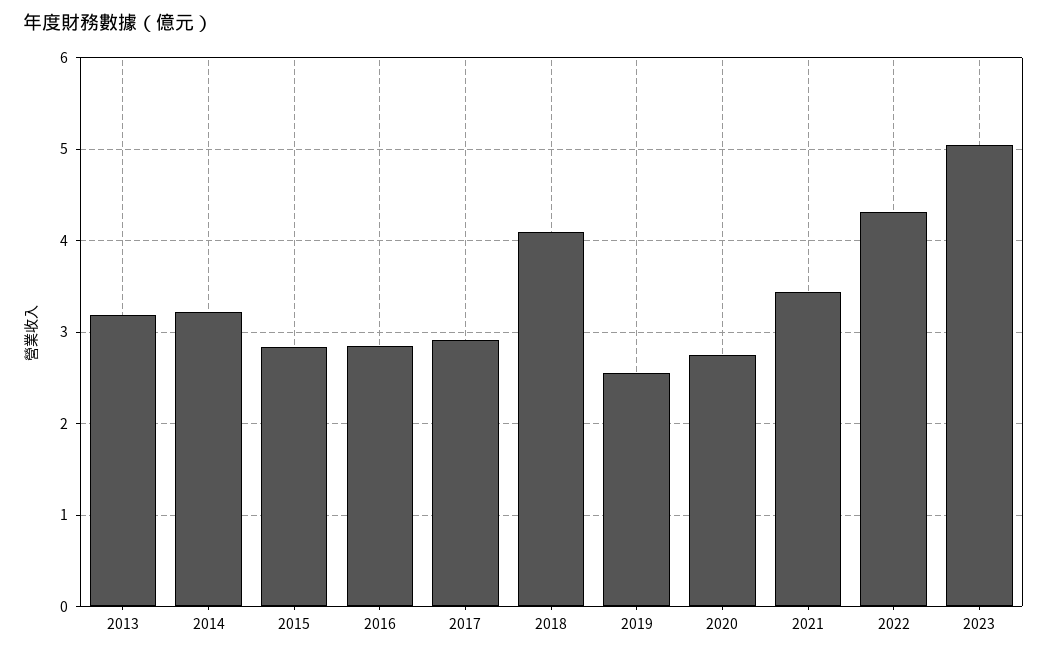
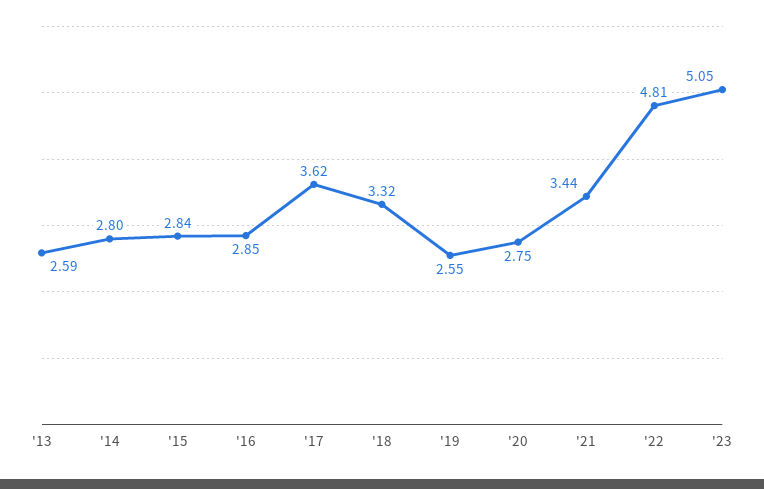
2013: 3.2 -> 2.59
2014: 3.2 -> 2.8
2017: 2.9 -> 3.62
2018: 4.1 -> 3.32
2022: 4.3 -> 4.81

